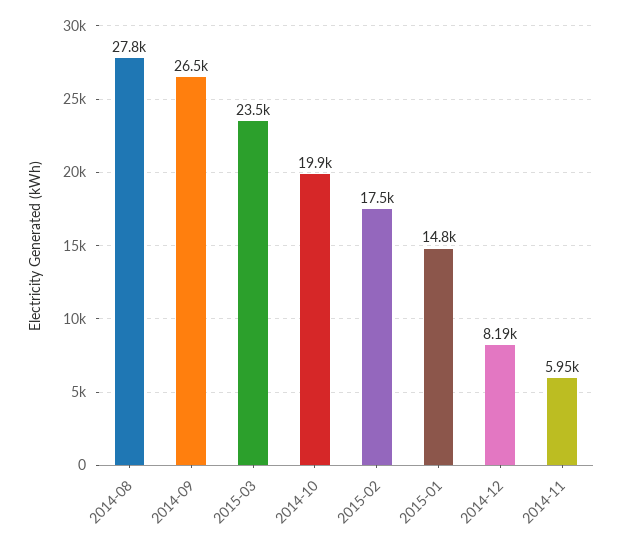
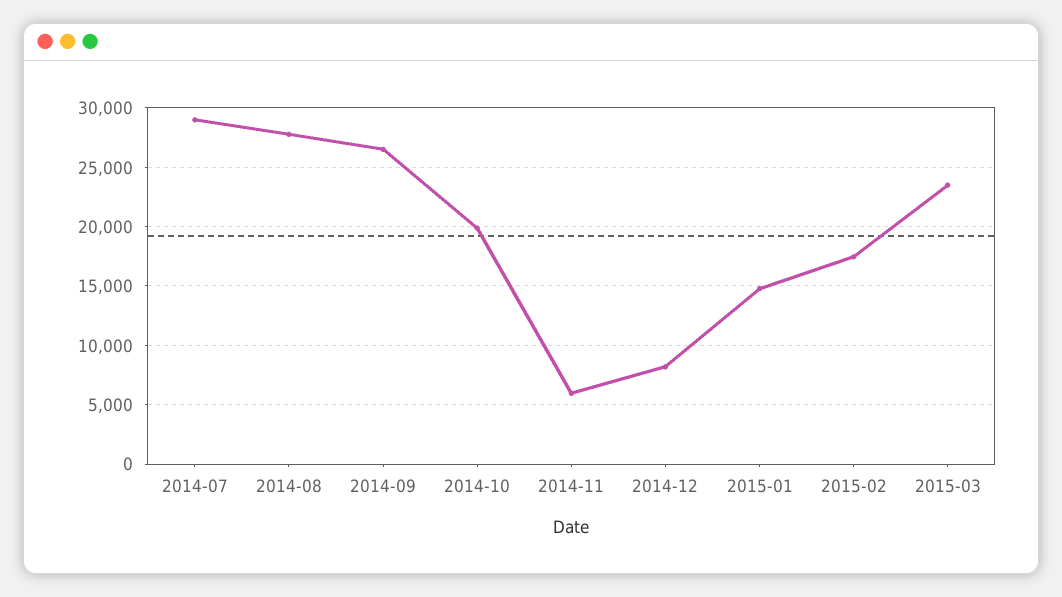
2014-07: none -> 29000

